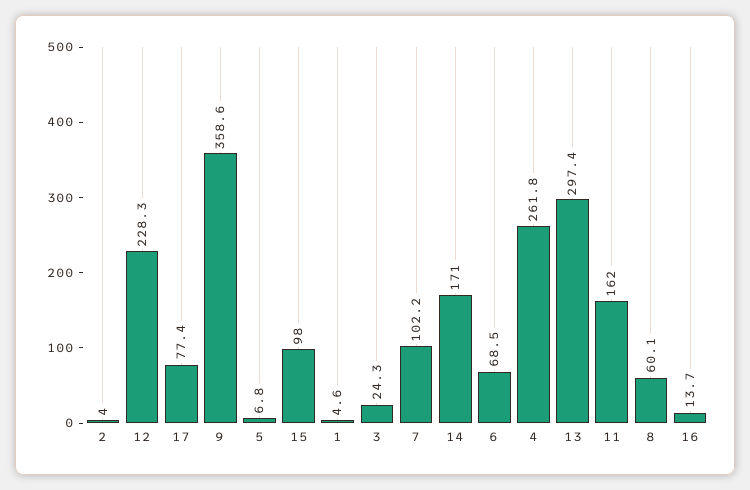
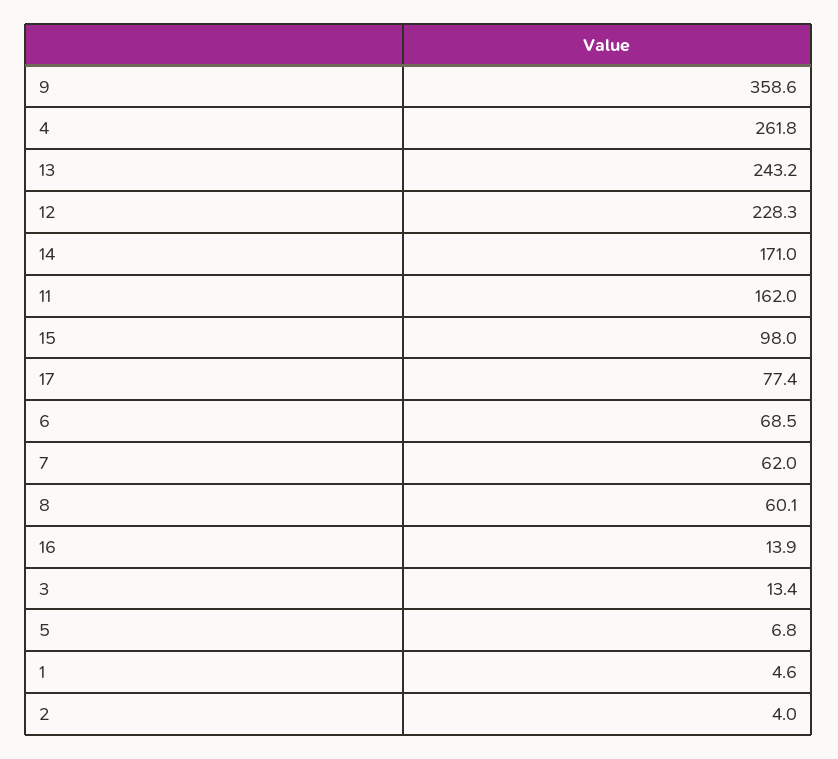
3: 24.3 -> 13.4
7: 102.2 -> 62
13: 297.4 -> 243.2
16: 13.7 -> 13.9

